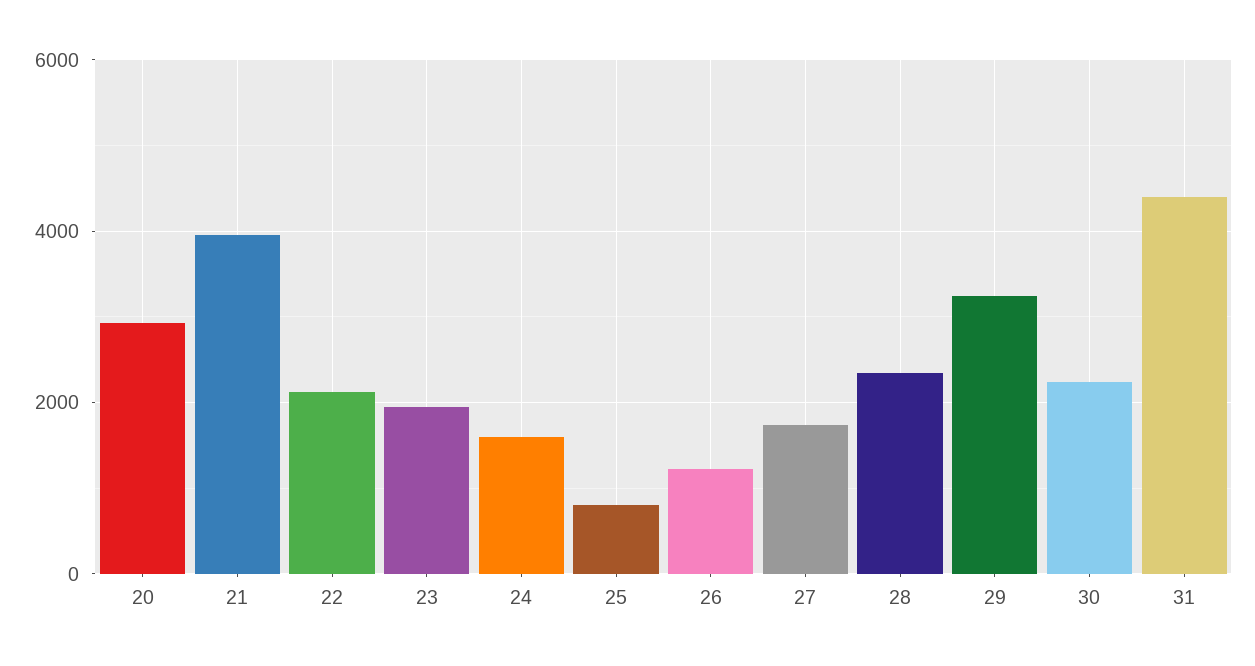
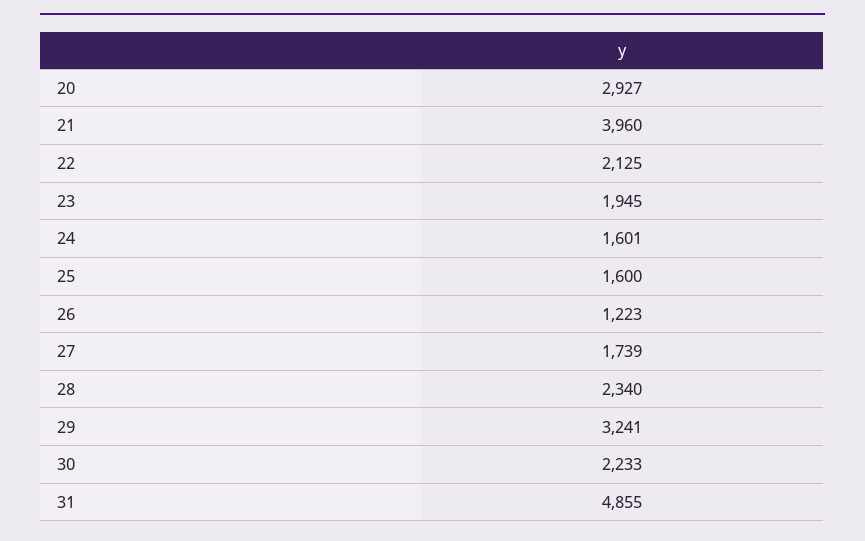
25: 800 -> 1600
31: 4400 -> 4855

